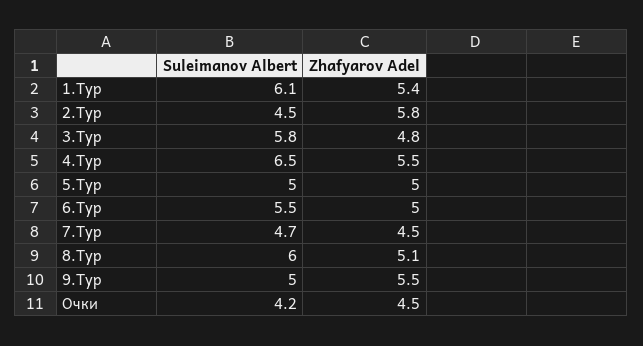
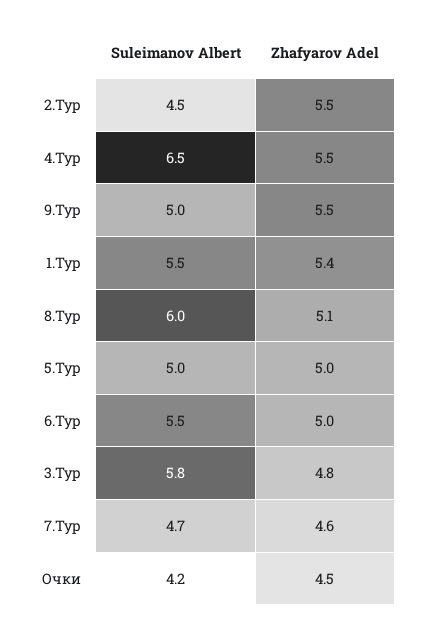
Suleimanov Albert, 1.Тур: 6.1 -> 5.5
Zhafyarov Adel, 2.Тур: 5.8 -> 5.5
Zhafyarov Adel, 7.Тур: 4.5 -> 4.6

